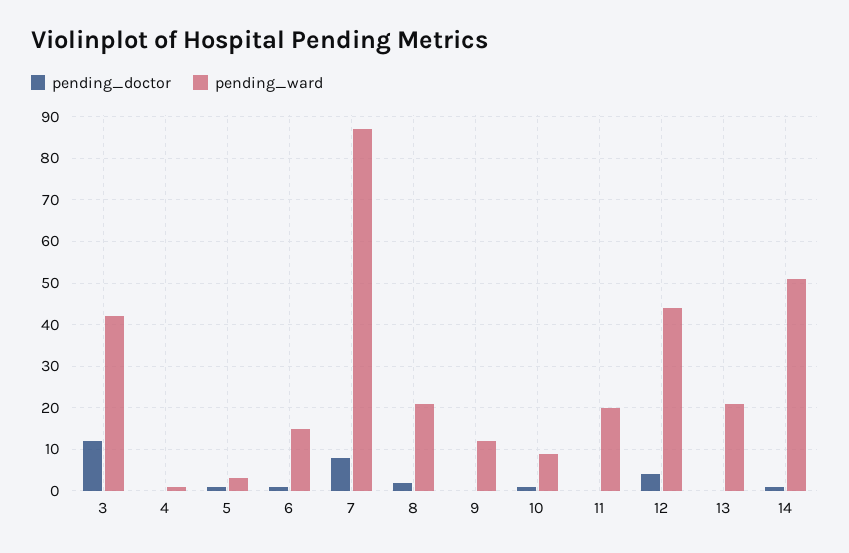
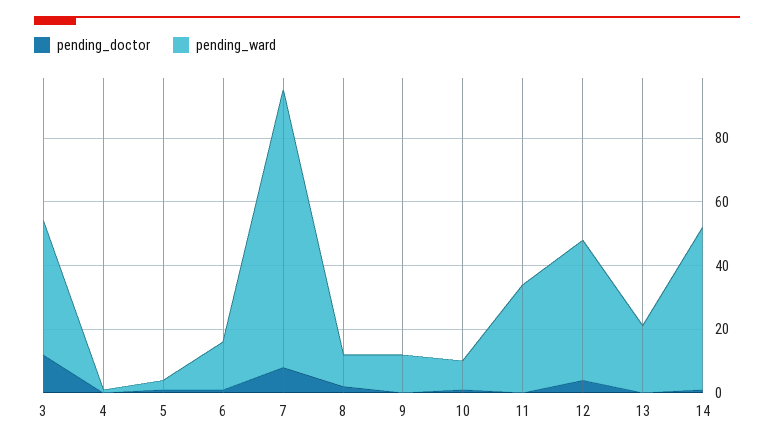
pending_ward, 8: 20 -> 10
pending_ward, 11: 20 -> 35

